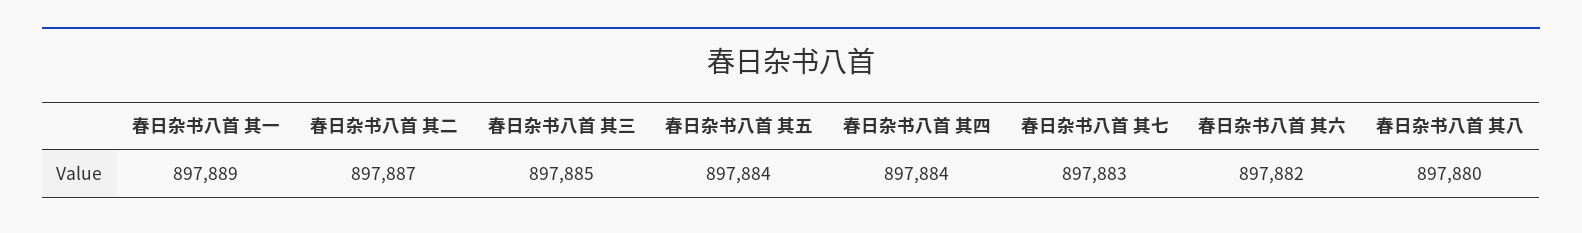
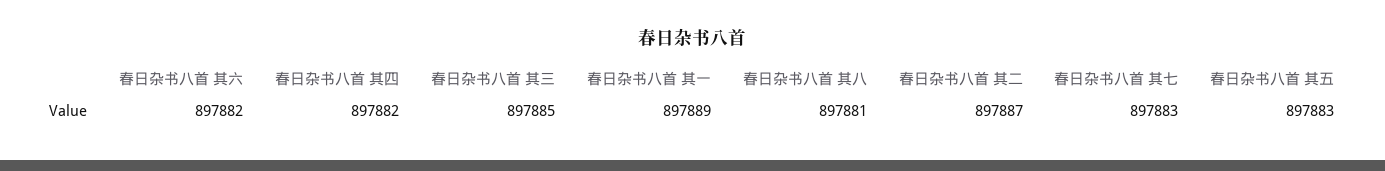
春日杂书八首 其五: 897884 -> 897883
春日杂书八首 其四: 897884 -> 897882
春日杂书八首 其八: 897880 -> 897881

